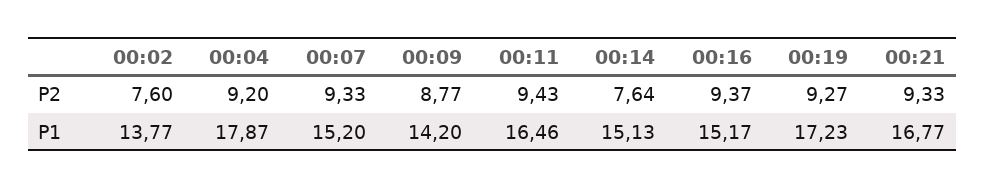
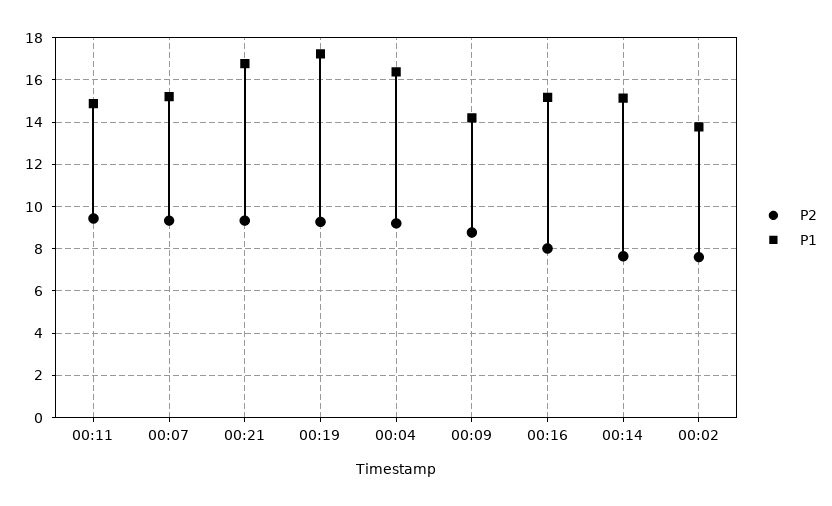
P2, 00:16: 9.37 -> 8
P1, 00:04: 17.87 -> 16.5
P1, 00:11: 16.46 -> 15

